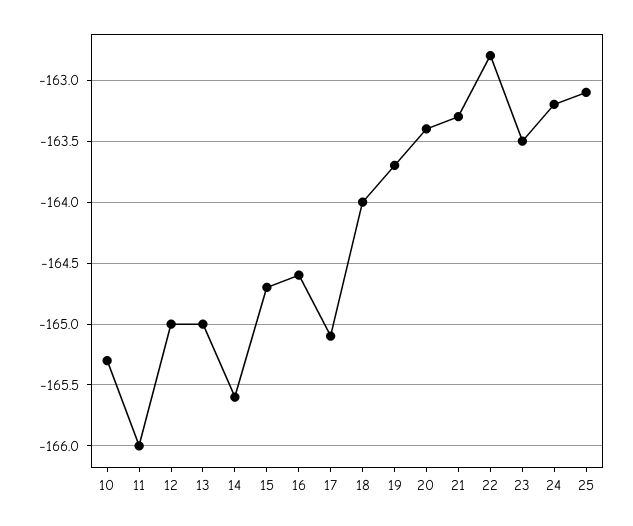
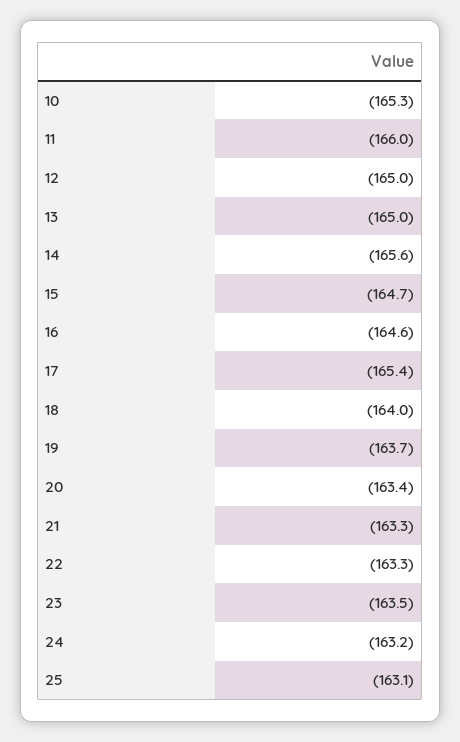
17: -165.1 -> -165.4
22: -162.8 -> -163.3

